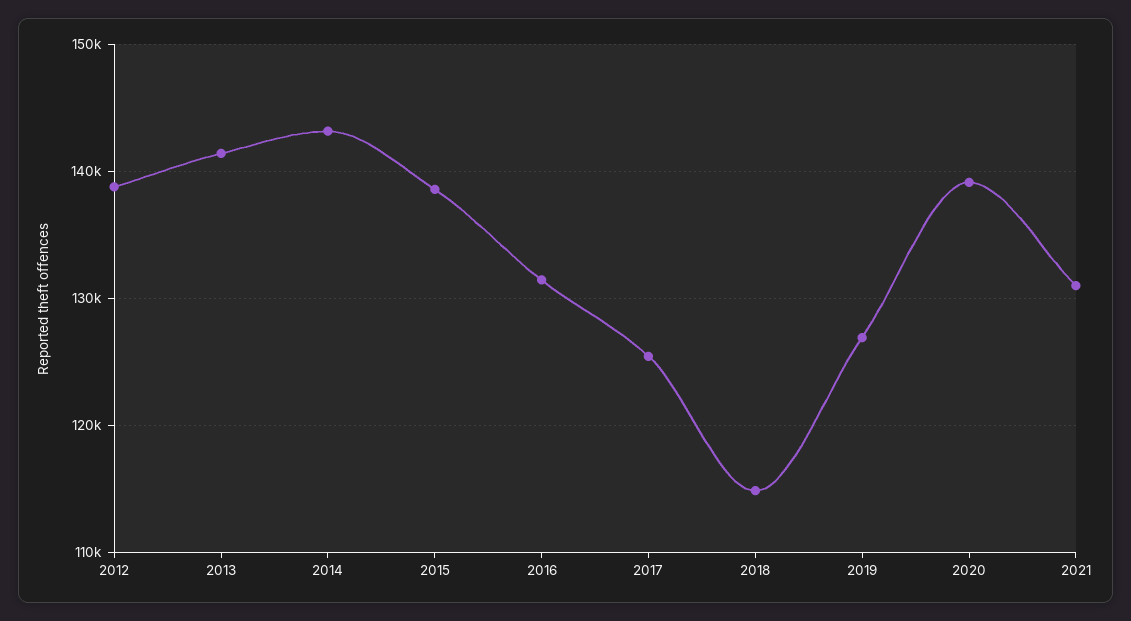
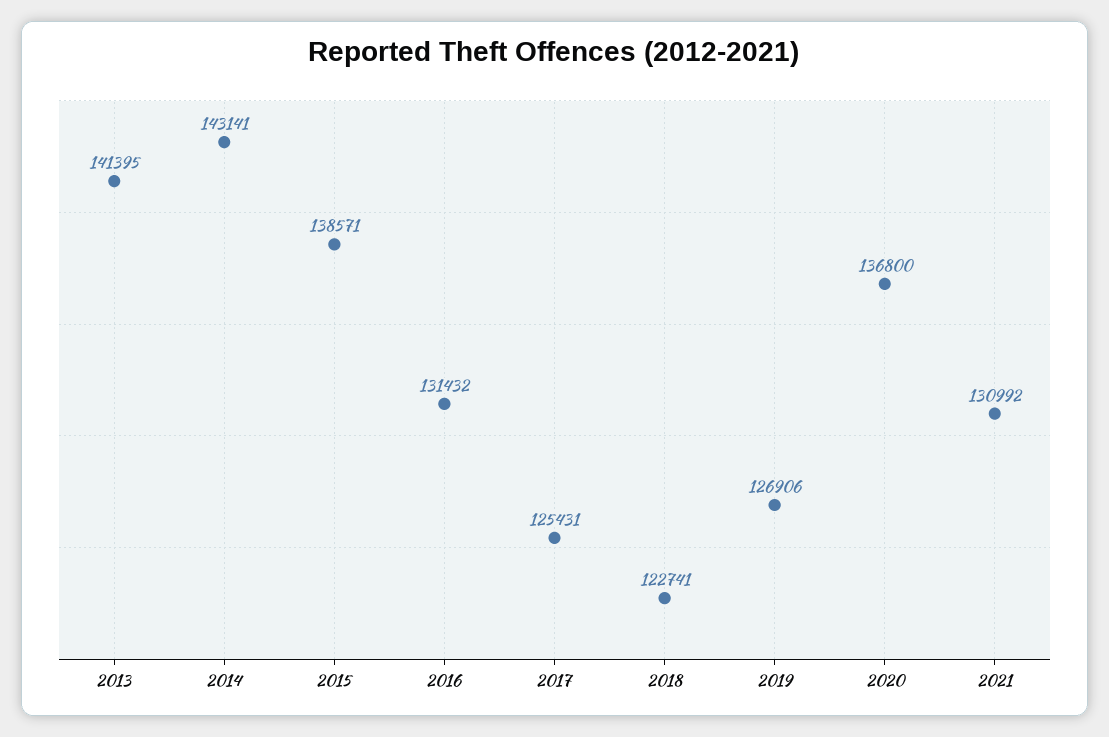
2012: 139000 -> none
2018: 115000 -> 122741
2020: 139000 -> 136800

